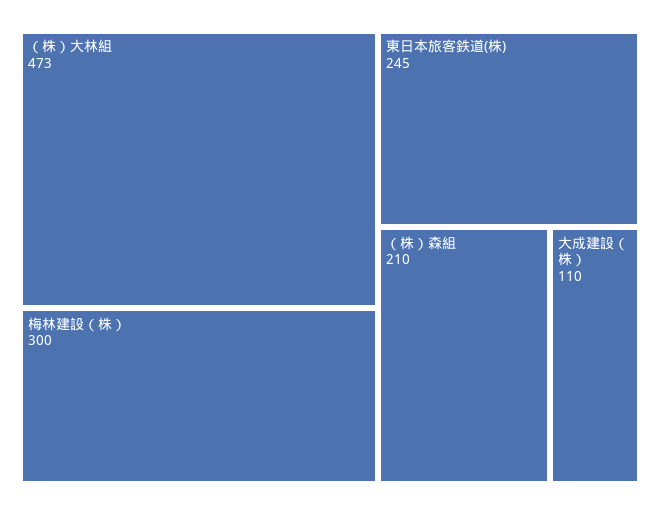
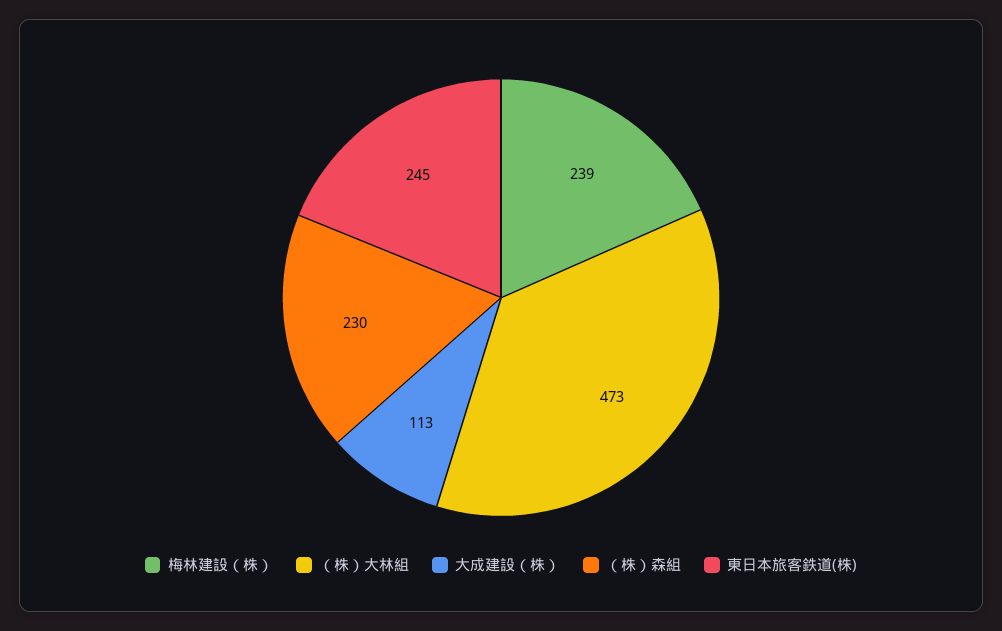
梅林建設（株）: 300 -> 239
（株）森組: 210 -> 230
大成建設（株）: 110 -> 113

